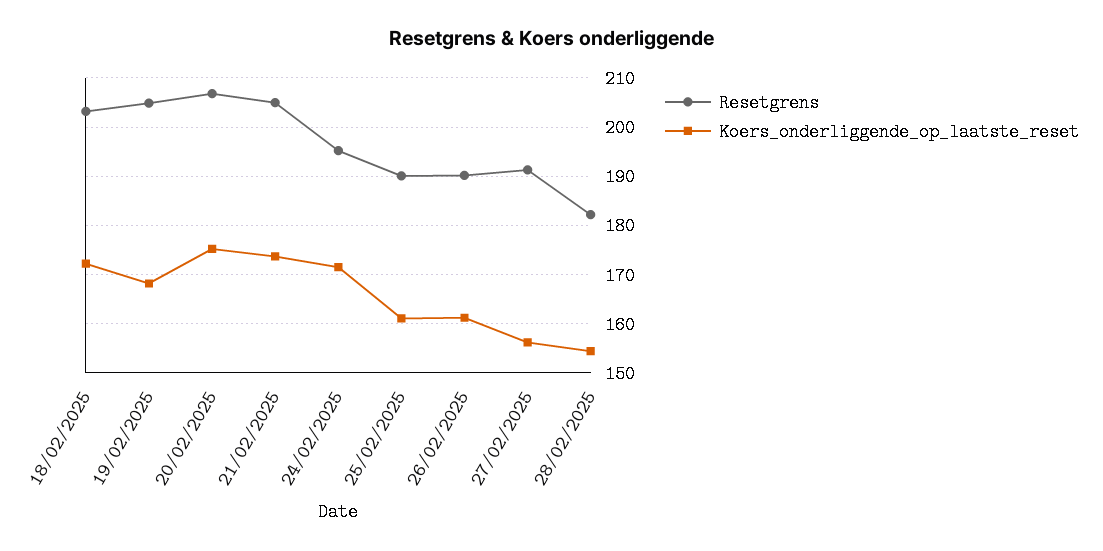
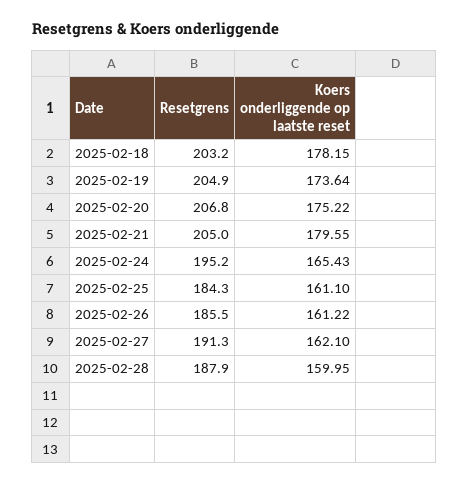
Koers_onderliggende_op_laatste_reset, 18/02/2025: 172 -> 178.15
Koers_onderliggende_op_laatste_reset, 19/02/2025: 168 -> 173.64
Koers_onderliggende_op_laatste_reset, 21/02/2025: 174 -> 179.55
Koers_onderliggende_op_laatste_reset, 24/02/2025: 172 -> 165.43
Resetgrens, 25/02/2025: 190 -> 184.3
Resetgrens, 26/02/2025: 190 -> 185.5
Koers_onderliggende_op_laatste_reset, 27/02/2025: 156 -> 162.1
Resetgrens, 28/02/2025: 182 -> 187.9
Koers_onderliggende_op_laatste_reset, 28/02/2025: 154 -> 159.95

